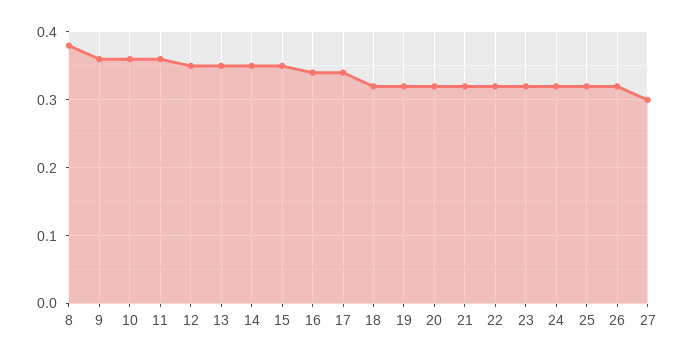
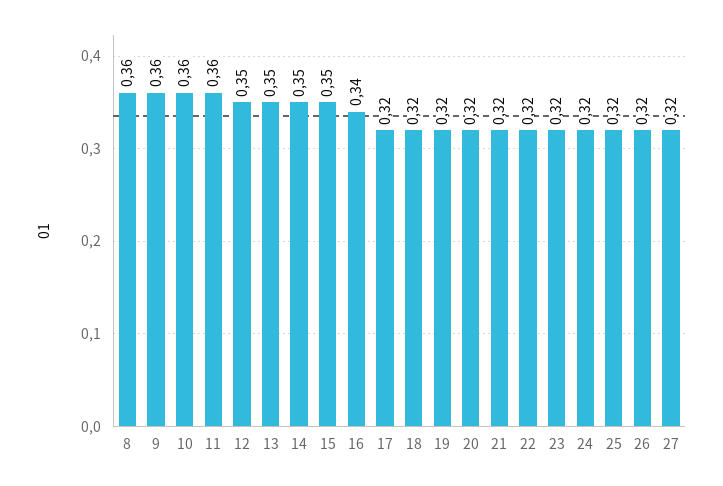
8: 0.38 -> 0.36
17: 0.34 -> 0.32
27: 0.3 -> 0.32

